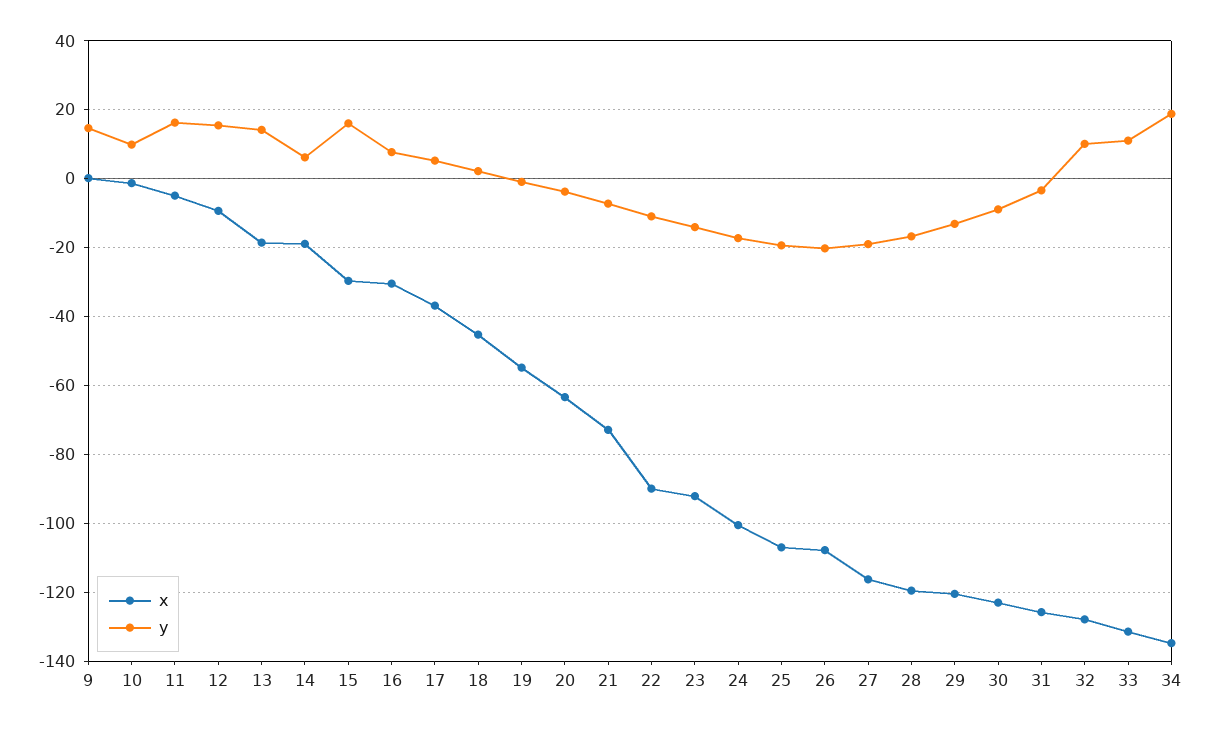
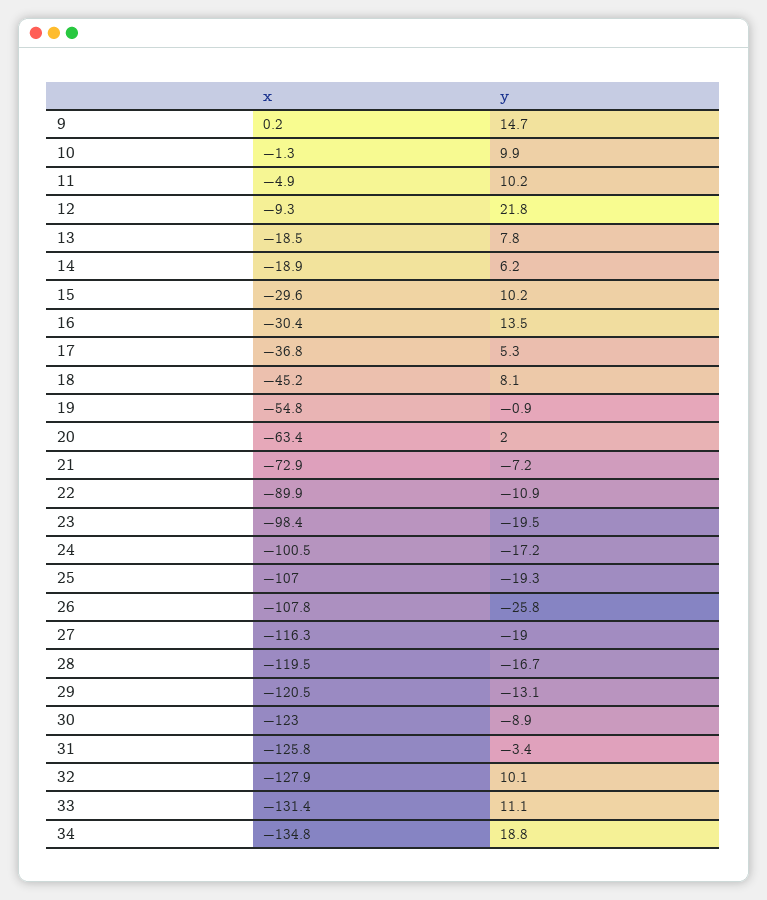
y, 11: 16 -> 10.2
y, 12: 16 -> 21.8
y, 13: 14 -> 7.8
y, 15: 16 -> 10.2
y, 16: 8 -> 13.5
y, 18: 2 -> 8.1
y, 20: -4 -> 2
x, 23: -92 -> -98.4
y, 23: -14 -> -19.5
y, 26: -20 -> -25.8

